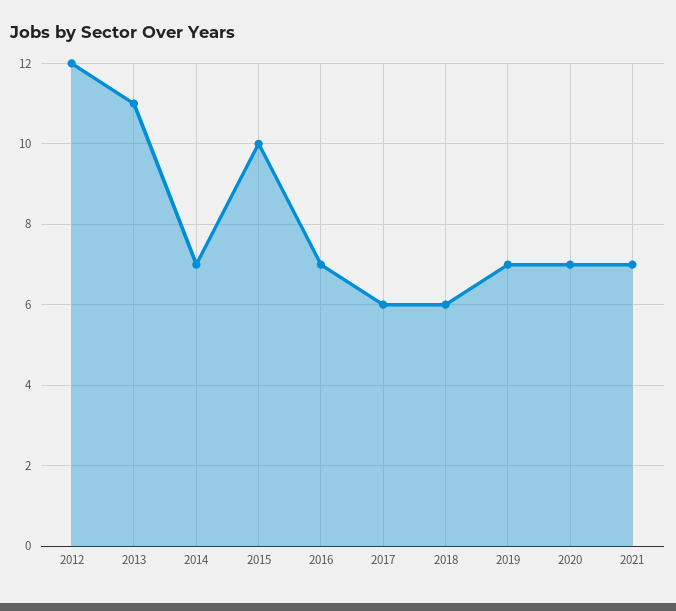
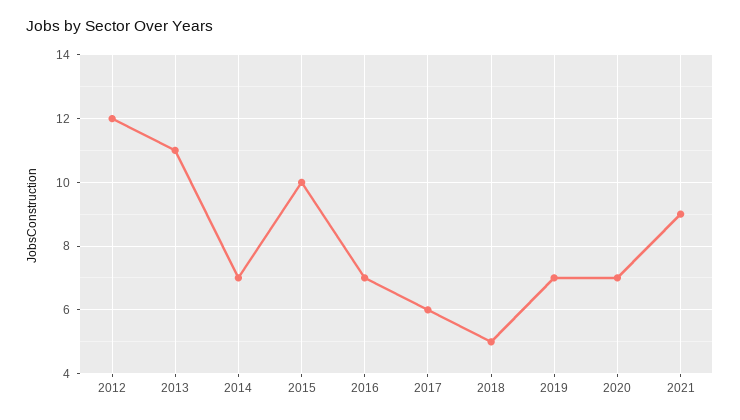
2018: 6 -> 5
2021: 7 -> 9

